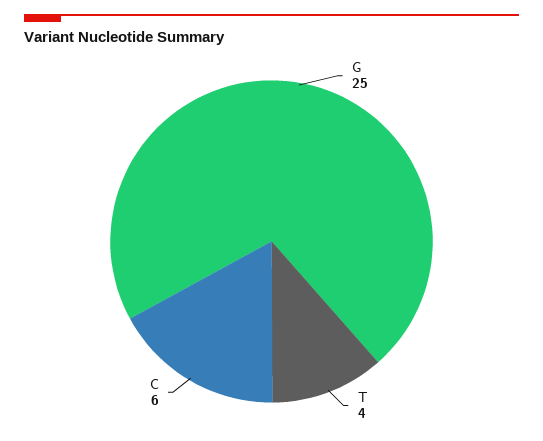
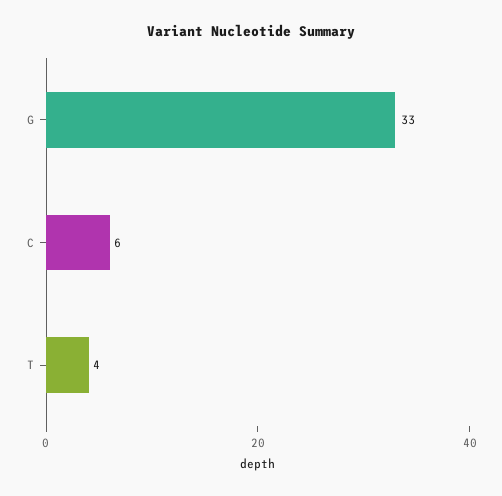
G: 25 -> 33

